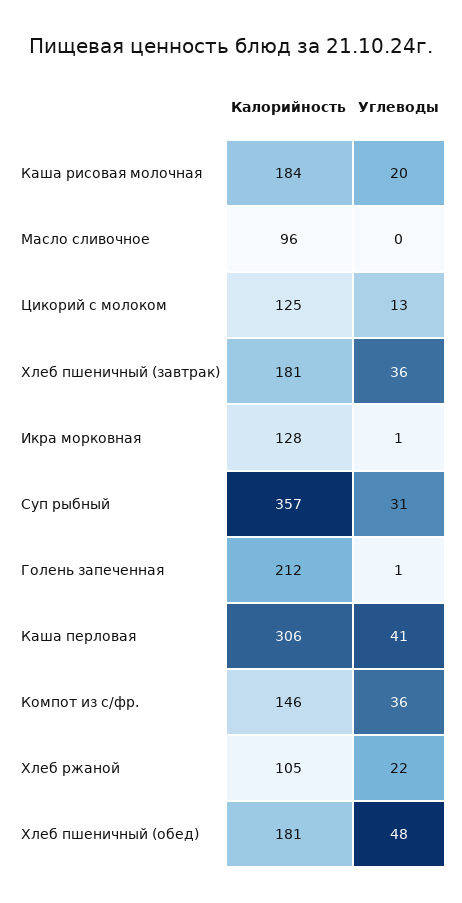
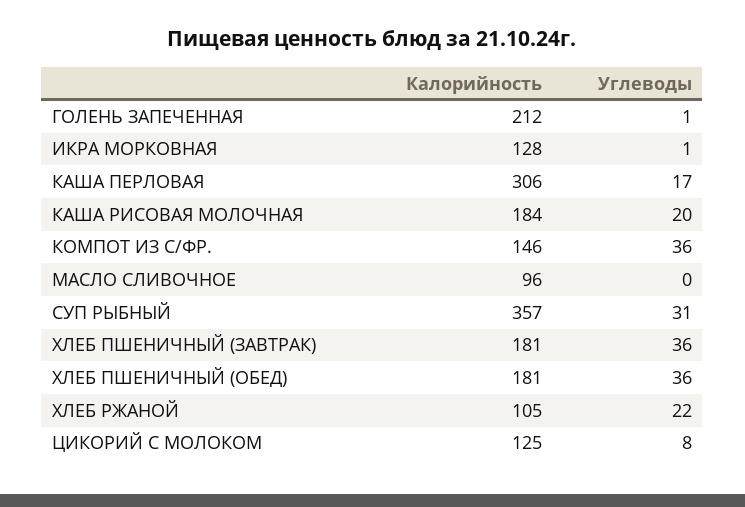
Углеводы, Цикорий с молоком: 13 -> 8
Углеводы, Каша перловая: 41 -> 17
Углеводы, Хлеб пшеничный (обед): 48 -> 36

